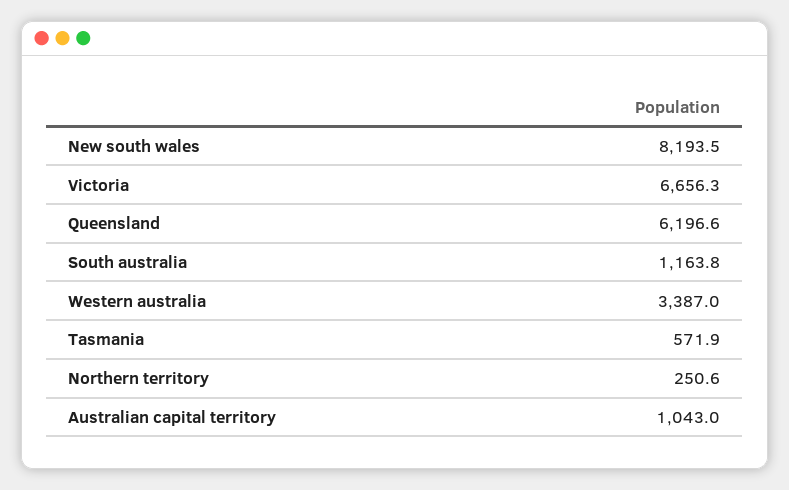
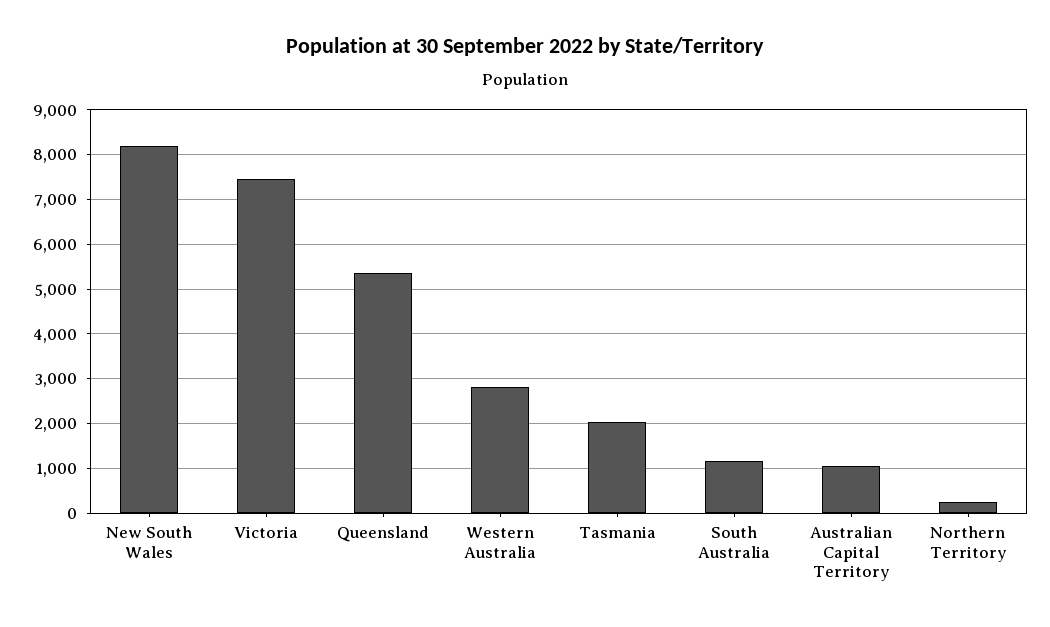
Victoria: 6656.3 -> 7400
Queensland: 6196.6 -> 5400
Western australia: 3387 -> 2800
Tasmania: 571.9 -> 2000

